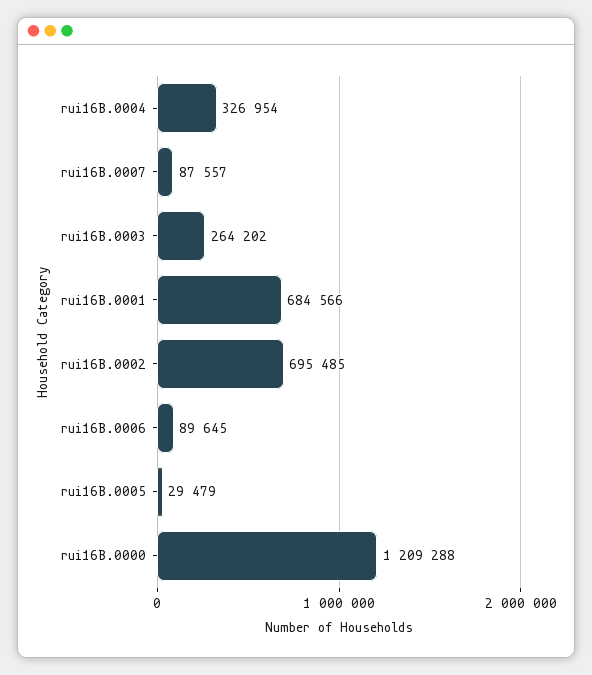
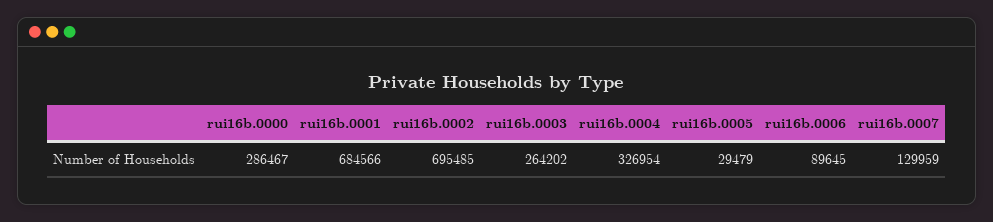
rui16B.0007: 87557 -> 129959
rui16B.0000: 1209288 -> 286467

